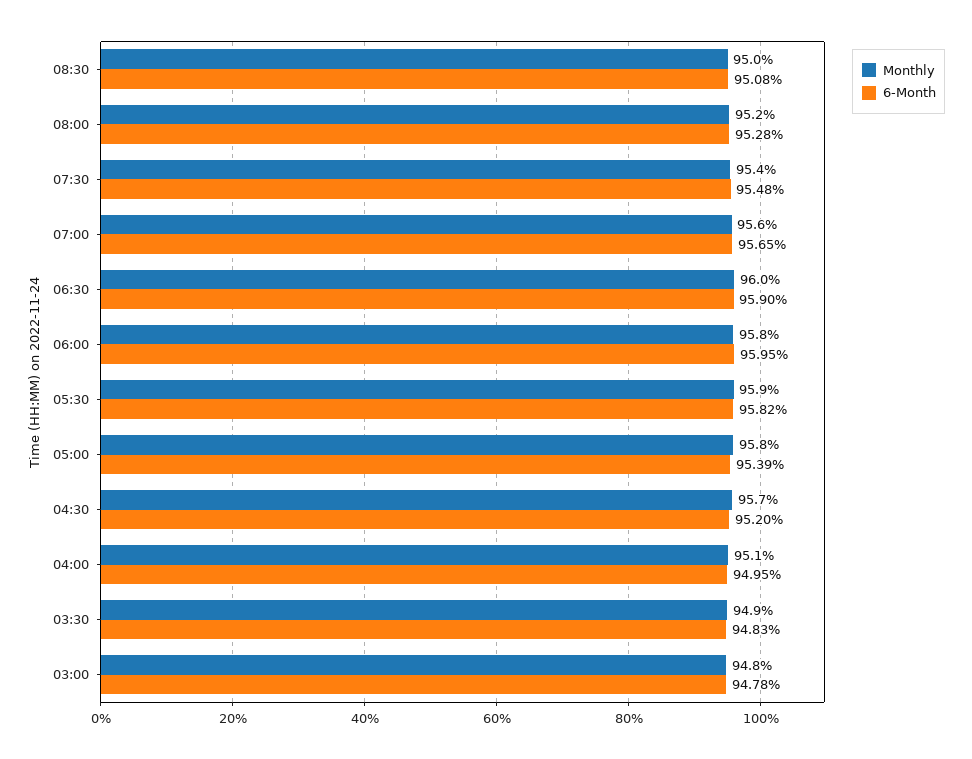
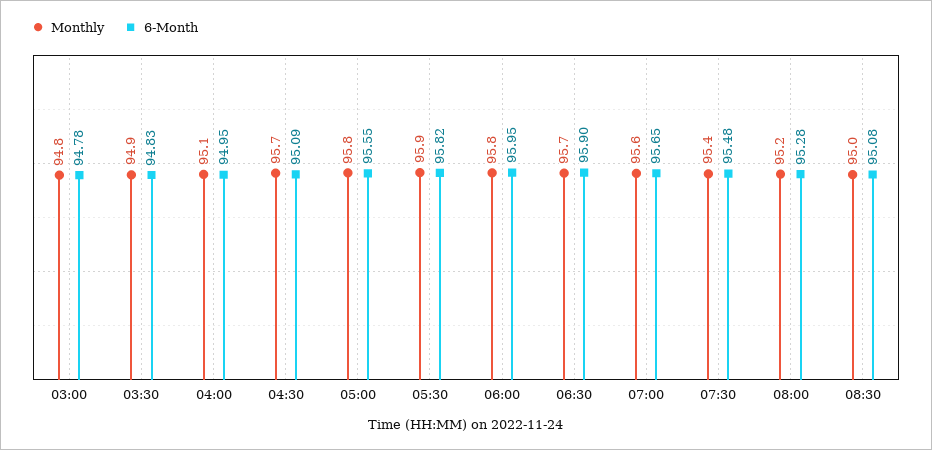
Monthly, 06:30: 96 -> 95.7
6-Month, 05:00: 95.39 -> 95.55
6-Month, 04:30: 95.2 -> 95.09

